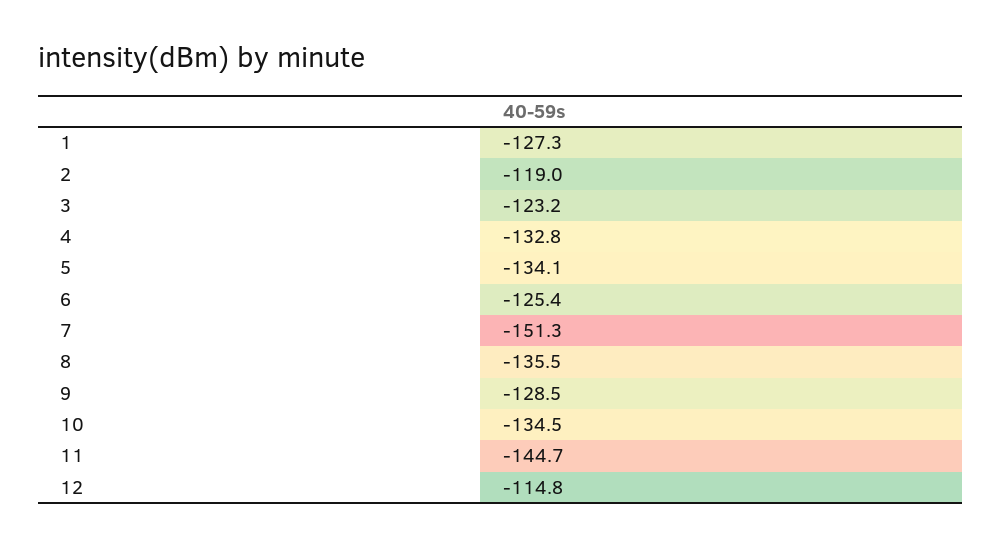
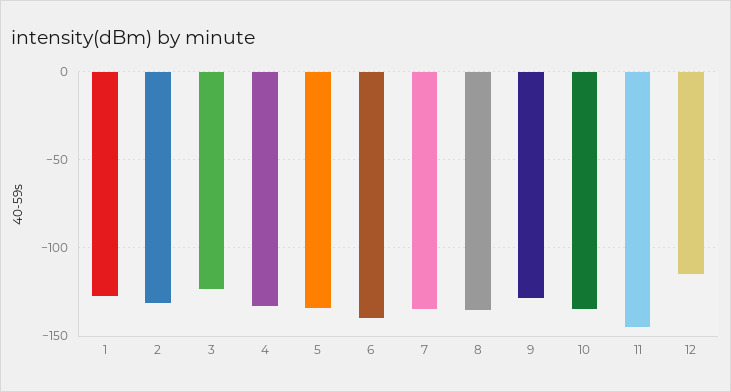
2: -119 -> -130
6: -125.4 -> -140
7: -151.3 -> -135

